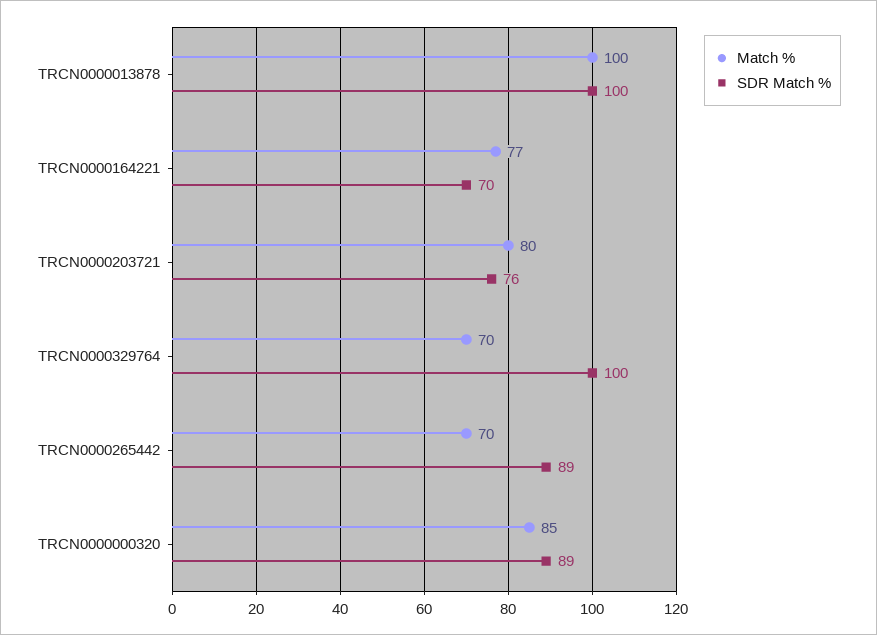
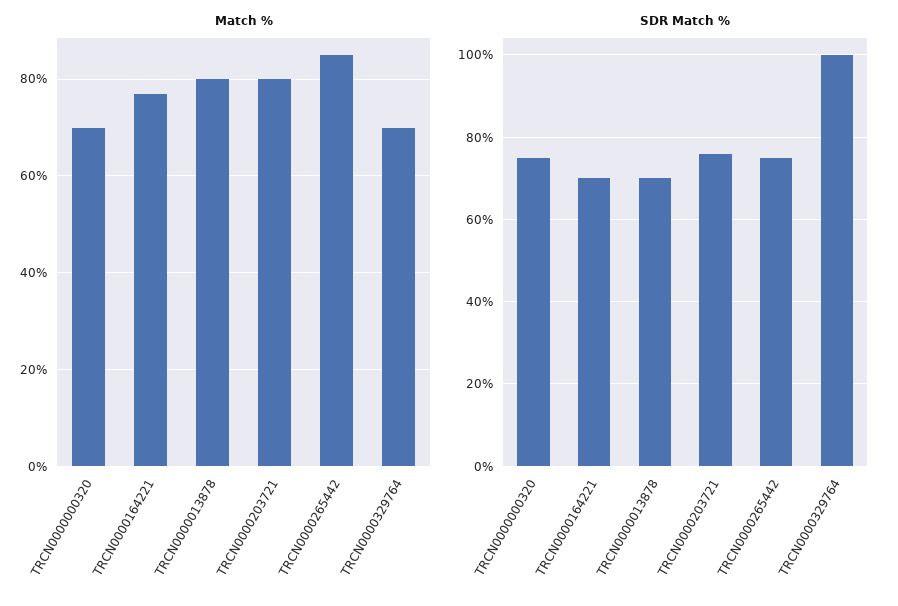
Match %, TRCN0000013878: 100 -> 80
SDR Match %, TRCN0000013878: 100 -> 70
Match %, TRCN0000265442: 70 -> 85
SDR Match %, TRCN0000265442: 89 -> 75
Match %, TRCN0000000320: 85 -> 70
SDR Match %, TRCN0000000320: 89 -> 75

